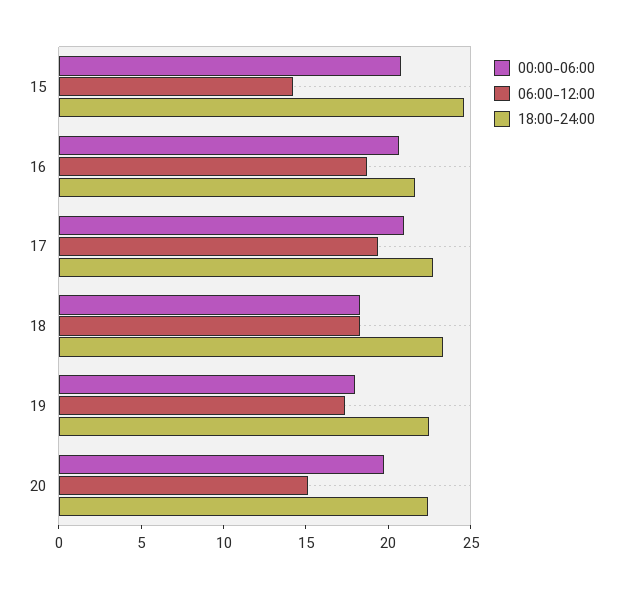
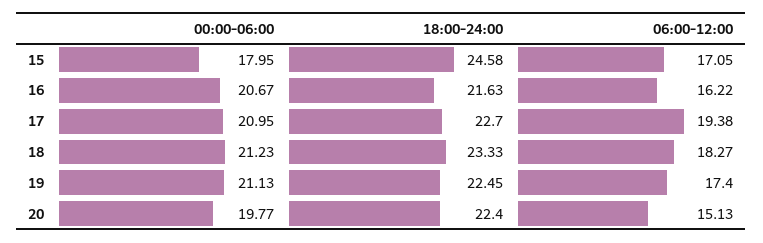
00:00-06:00, 15: 21 -> 17.95
06:00-12:00, 15: 14 -> 17.05
06:00-12:00, 16: 19 -> 16.22
00:00-06:00, 18: 18 -> 21.23
00:00-06:00, 19: 18 -> 21.13

